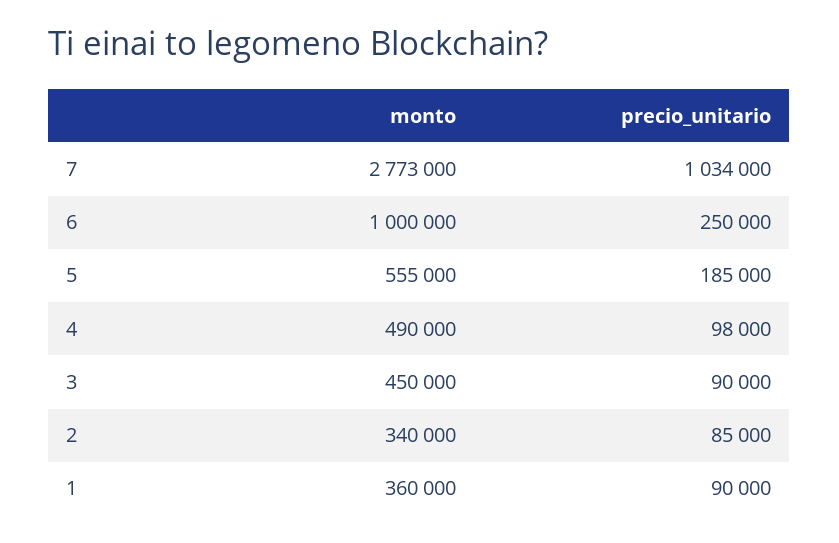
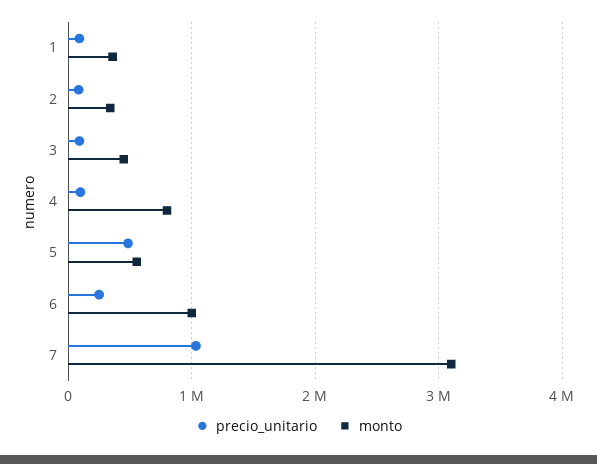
monto, 7: 2773000 -> 3100000
precio_unitario, 5: 185000 -> 500000
monto, 4: 490000 -> 800000

